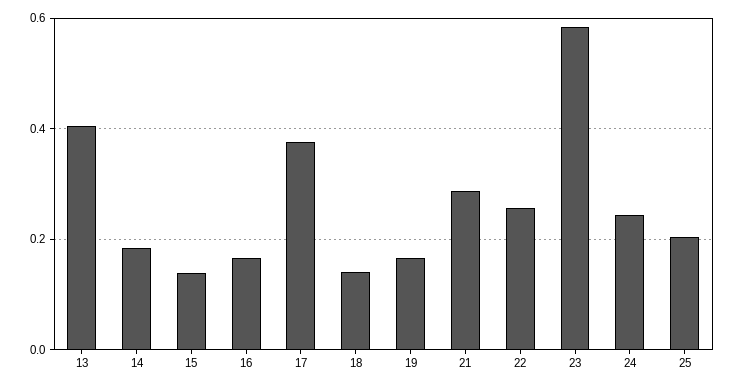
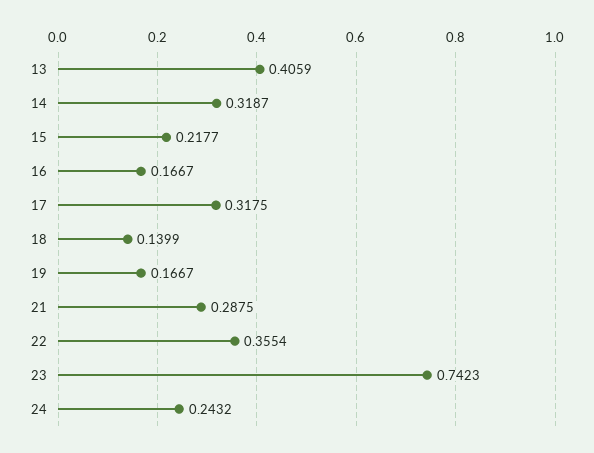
14: 0.18 -> 0.3187
15: 0.14 -> 0.2177
17: 0.38 -> 0.3175
22: 0.26 -> 0.3554
23: 0.58 -> 0.7423
25: 0.2 -> none

